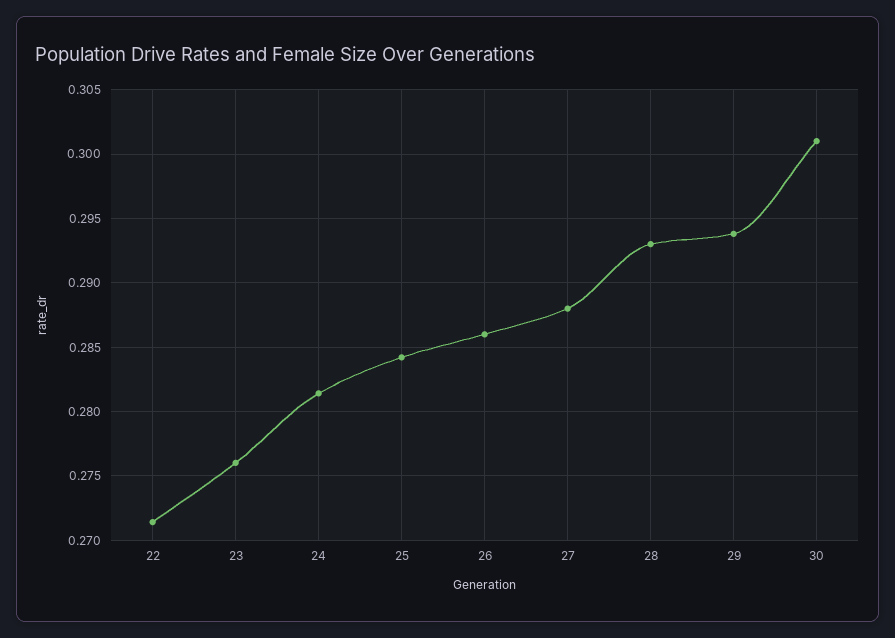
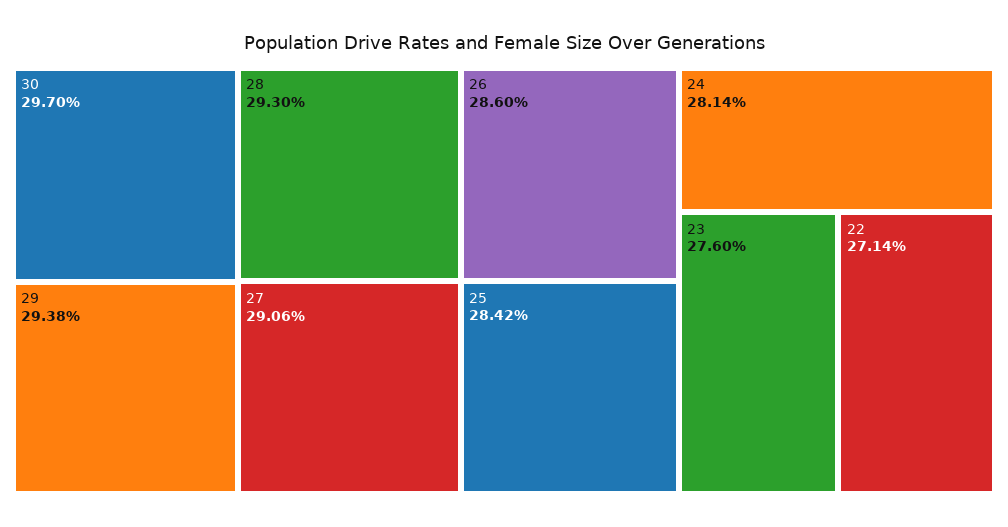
27: 0.288 -> 0.2906
30: 0.301 -> 0.297

